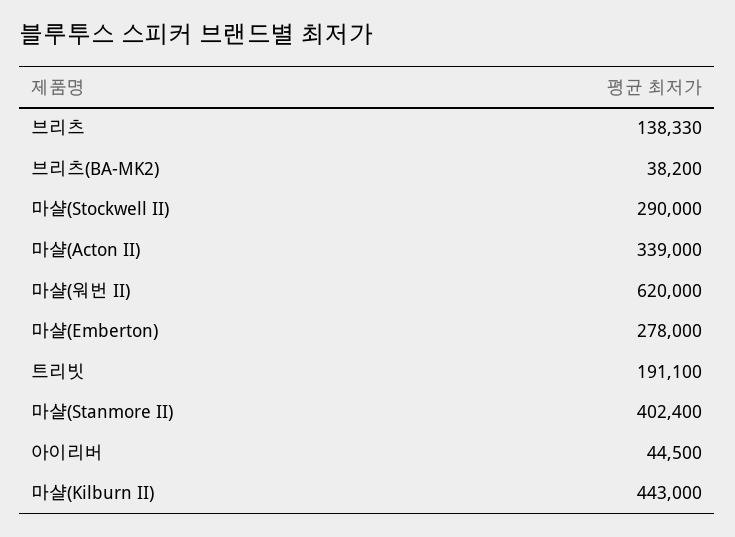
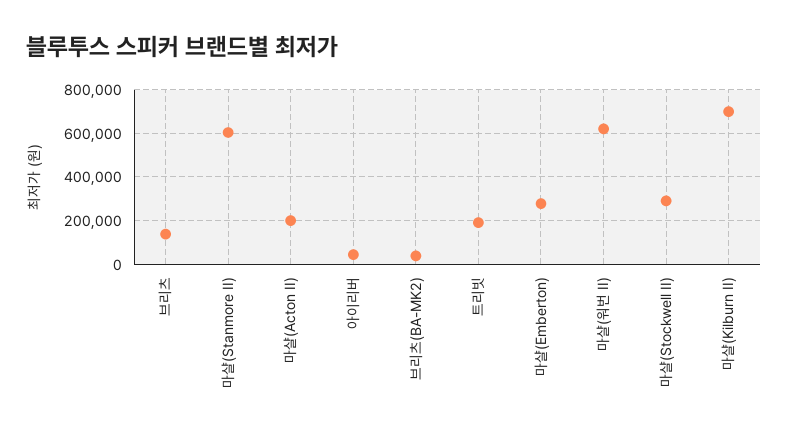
마샬(Acton II): 339000 -> 200000
마샬(Stanmore II): 402400 -> 600000
마샬(Kilburn II): 443000 -> 700000

